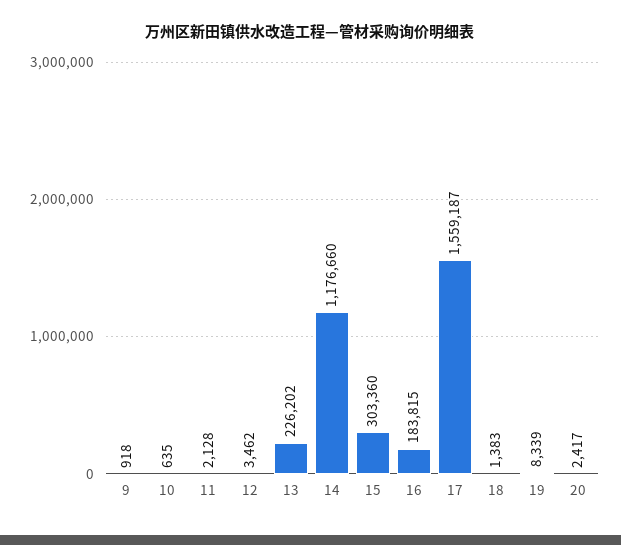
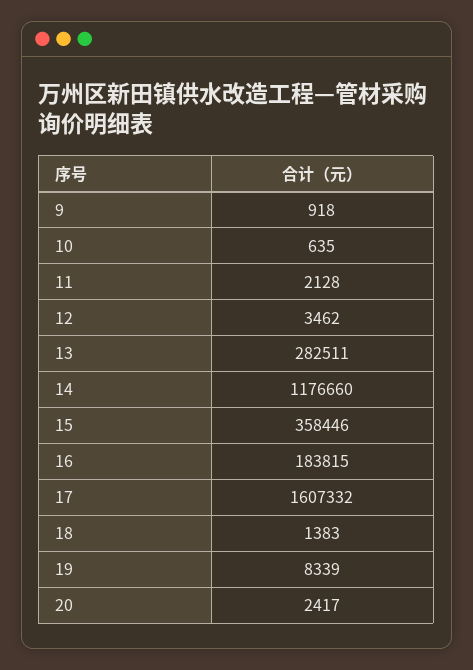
13: 226202 -> 282511
15: 303360 -> 358446
17: 1559187 -> 1607332

